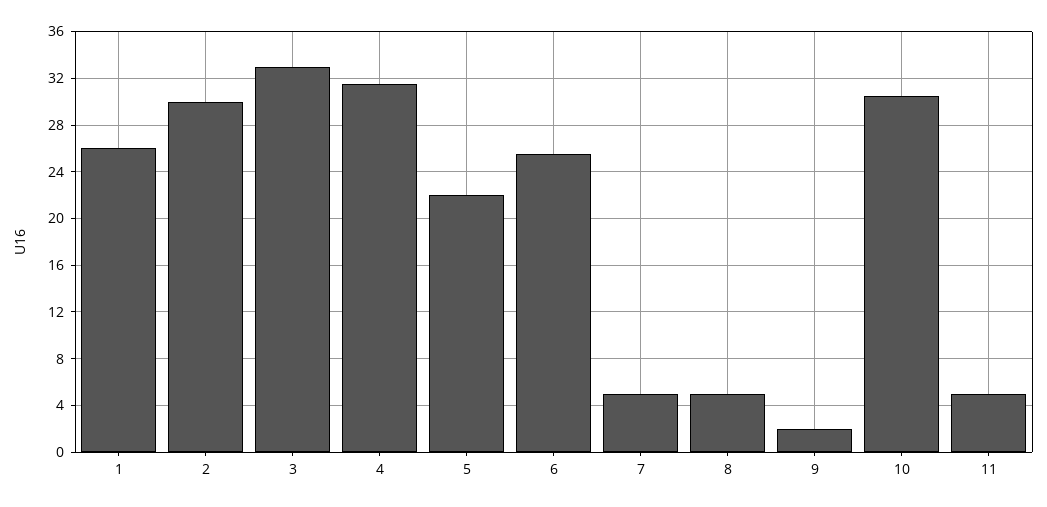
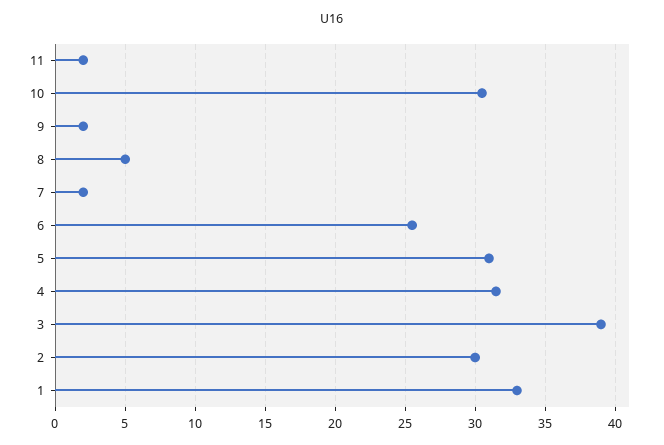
1: 26 -> 33
3: 33 -> 39
5: 22 -> 31
7: 5 -> 2
11: 5 -> 2

